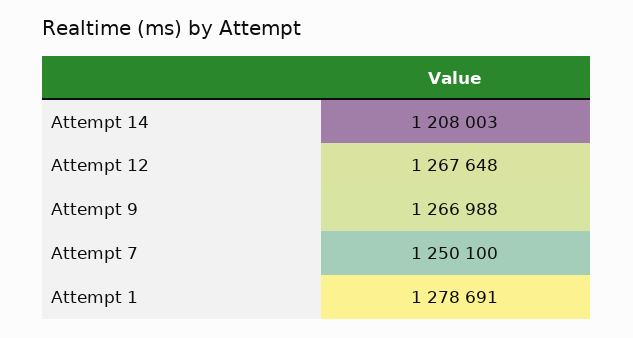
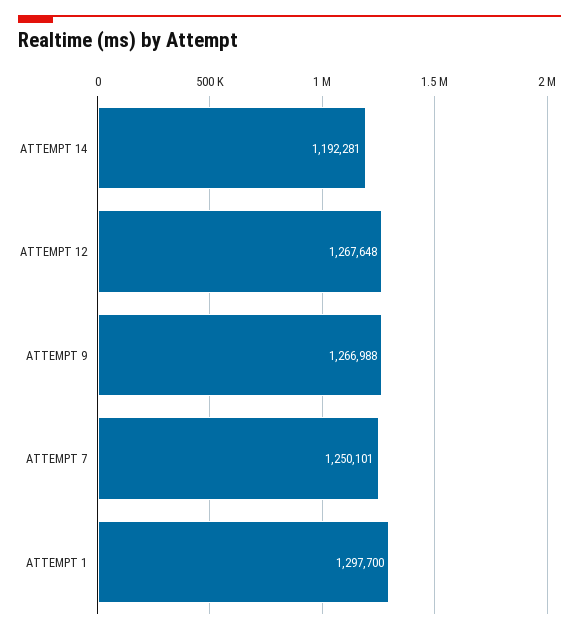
Attempt 14: 1208003 -> 1192281
Attempt 7: 1250100 -> 1250101
Attempt 1: 1278691 -> 1297700

